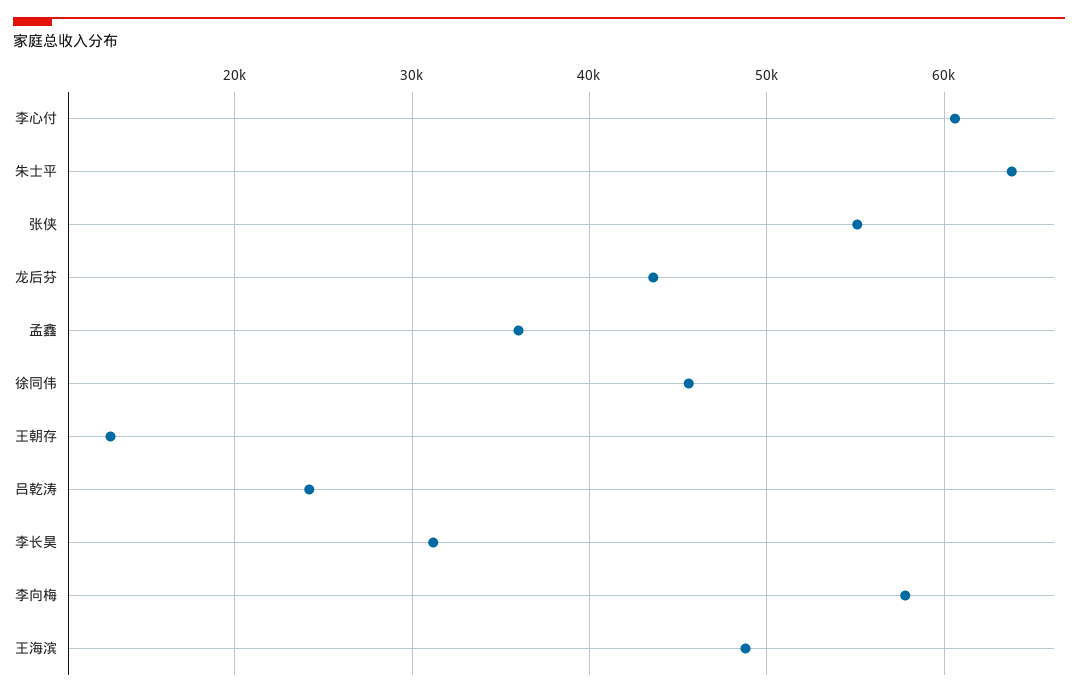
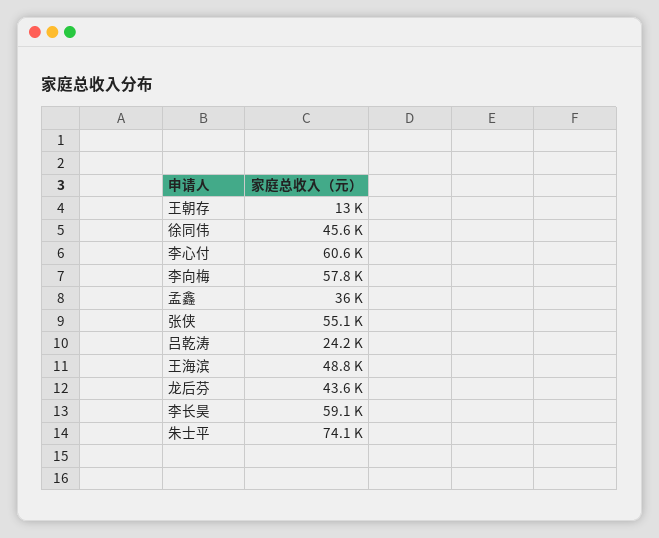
朱士平: 64000 -> 74100
李长昊: 31000 -> 59100

